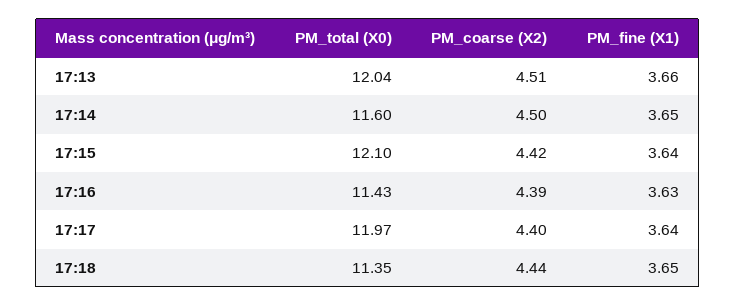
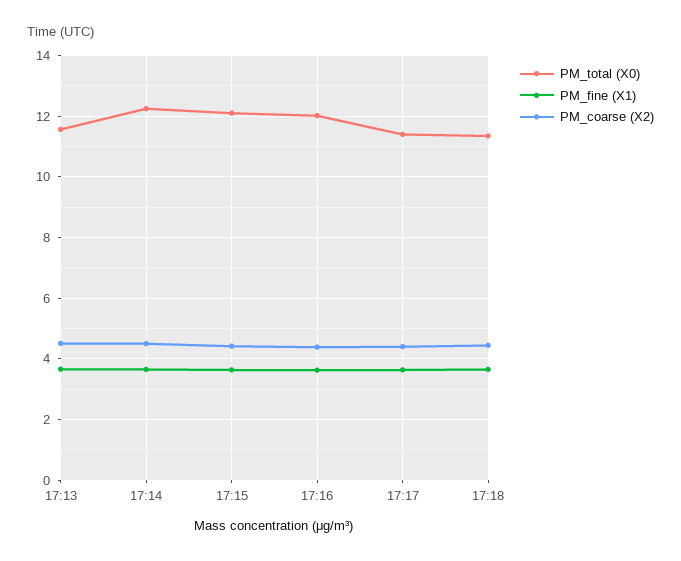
PM_total (X0), 17:13: 12.04 -> 11.6
PM_total (X0), 17:14: 11.6 -> 12.2
PM_total (X0), 17:16: 11.43 -> 12
PM_total (X0), 17:17: 11.97 -> 11.4

